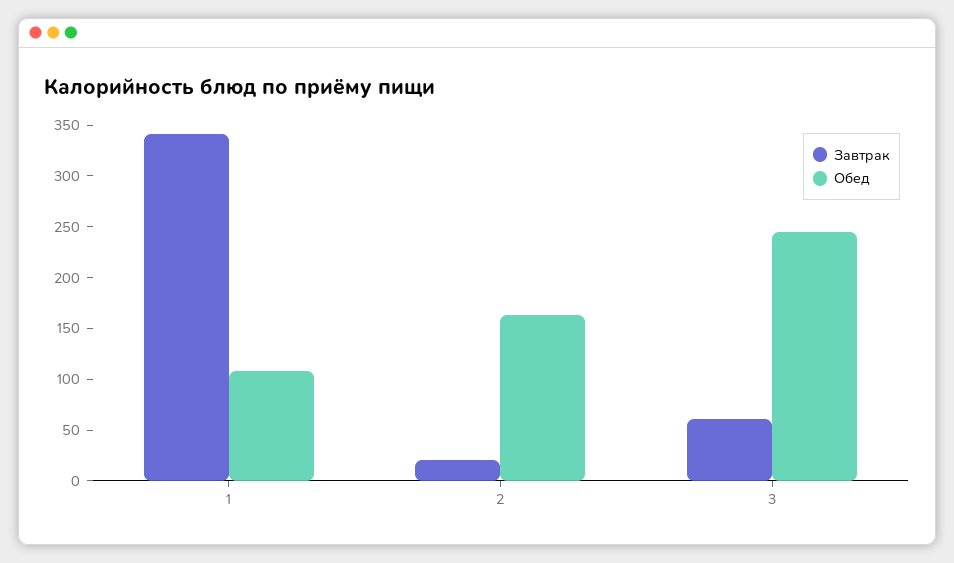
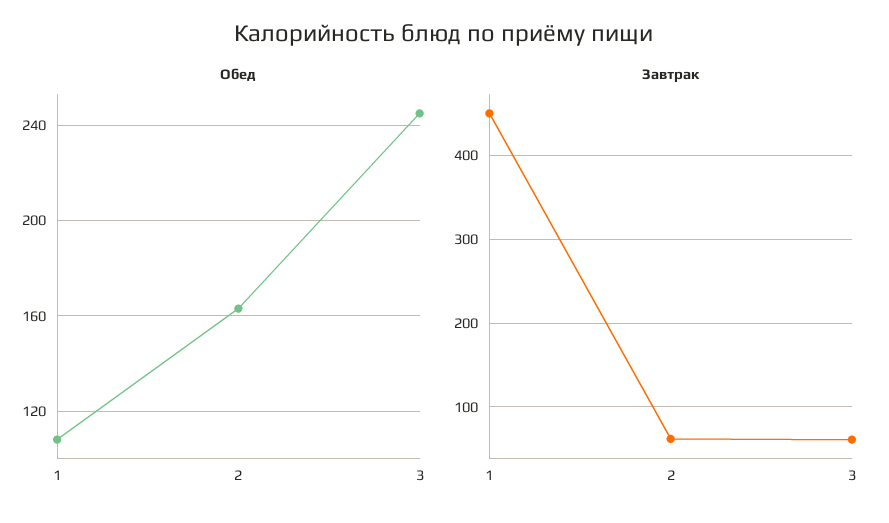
Завтрак, 1: 340 -> 450
Завтрак, 2: 20 -> 60

